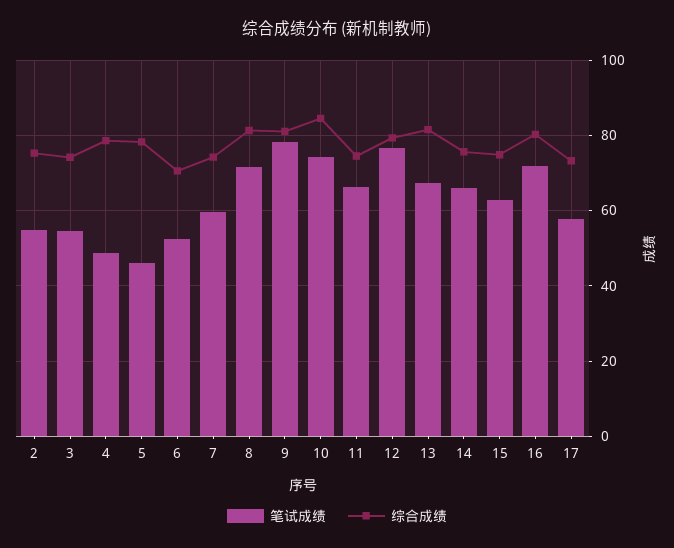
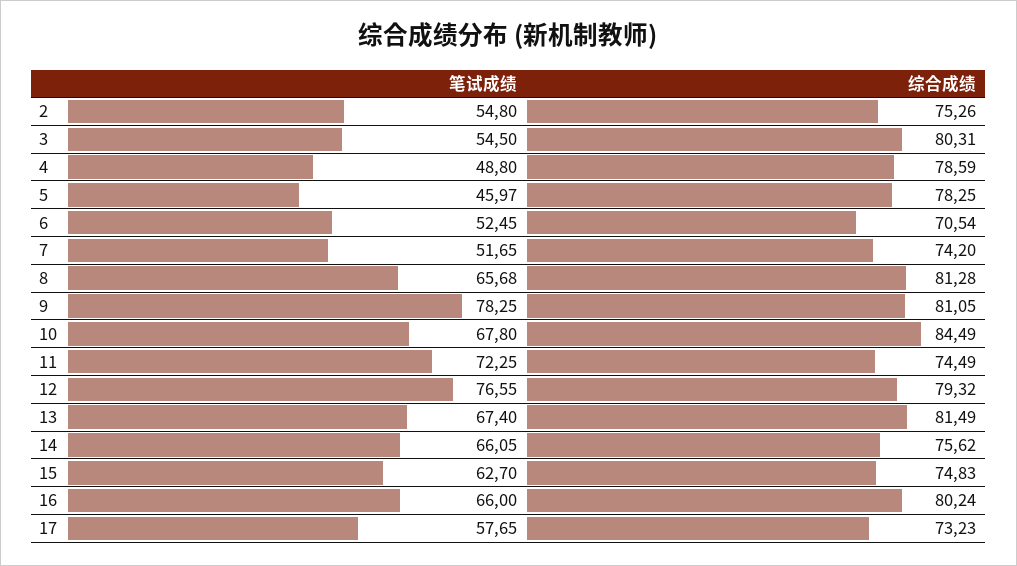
综合成绩, 3: 74 -> 80.31
笔试成绩, 7: 60 -> 51.65
笔试成绩, 8: 72 -> 65.68
笔试成绩, 10: 74 -> 67.8
笔试成绩, 11: 66 -> 72.25
笔试成绩, 16: 72 -> 66

